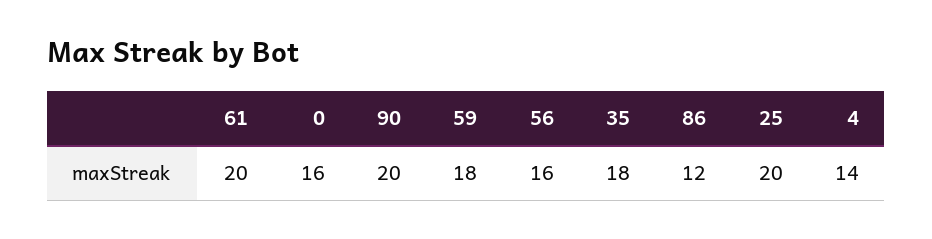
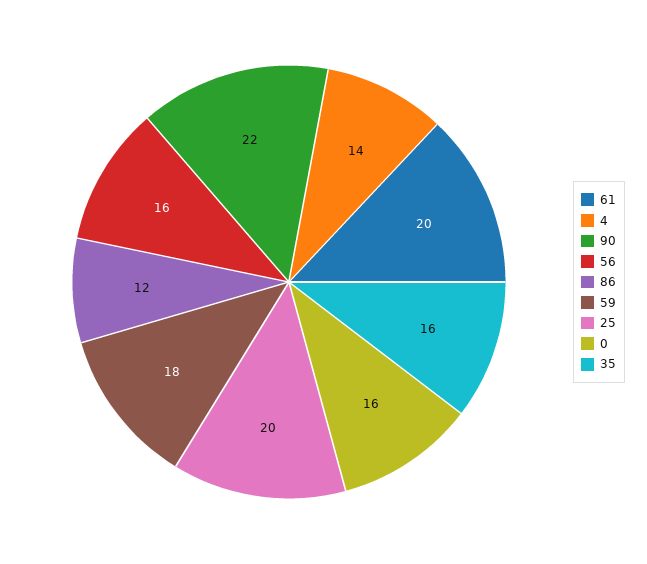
90: 20 -> 22
35: 18 -> 16

